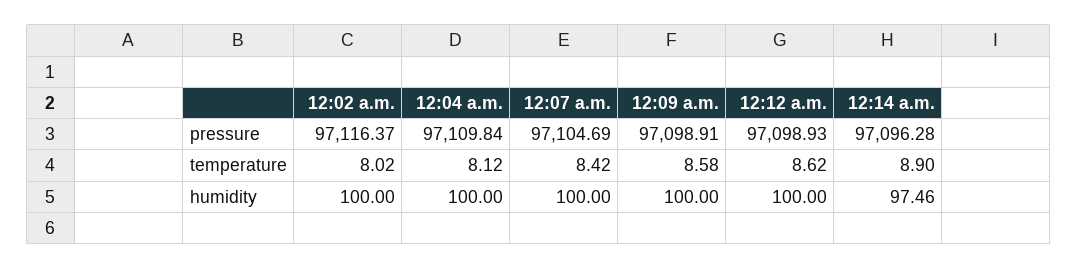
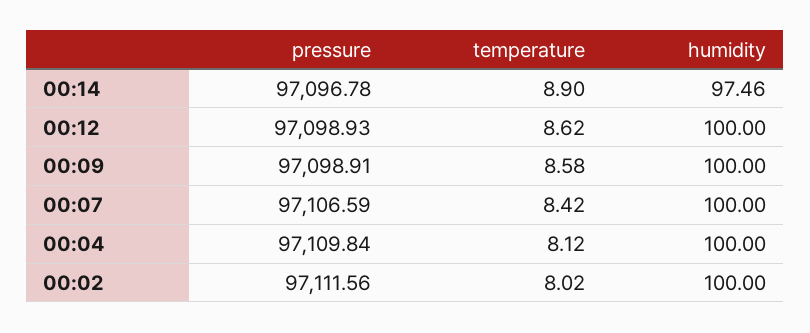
12:02 a.m., pressure: 97116.37 -> 97111.56
12:07 a.m., pressure: 97104.69 -> 97106.59
12:14 a.m., pressure: 97096.28 -> 97096.78

